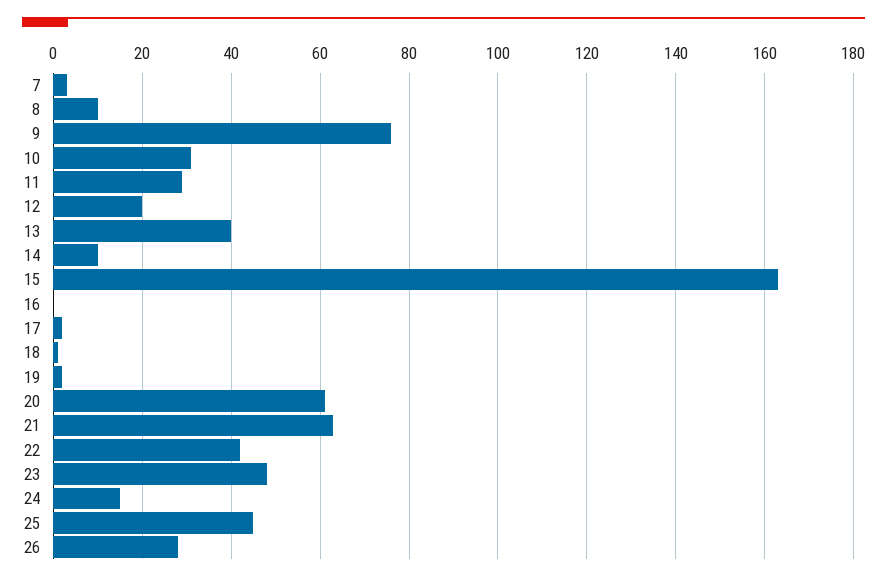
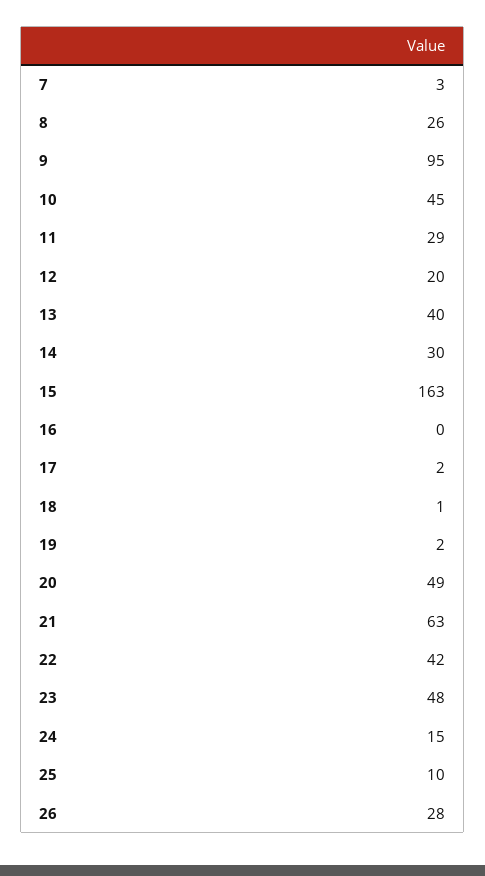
8: 10 -> 26
9: 75 -> 95
10: 30 -> 45
14: 10 -> 30
20: 60 -> 49
25: 45 -> 10

